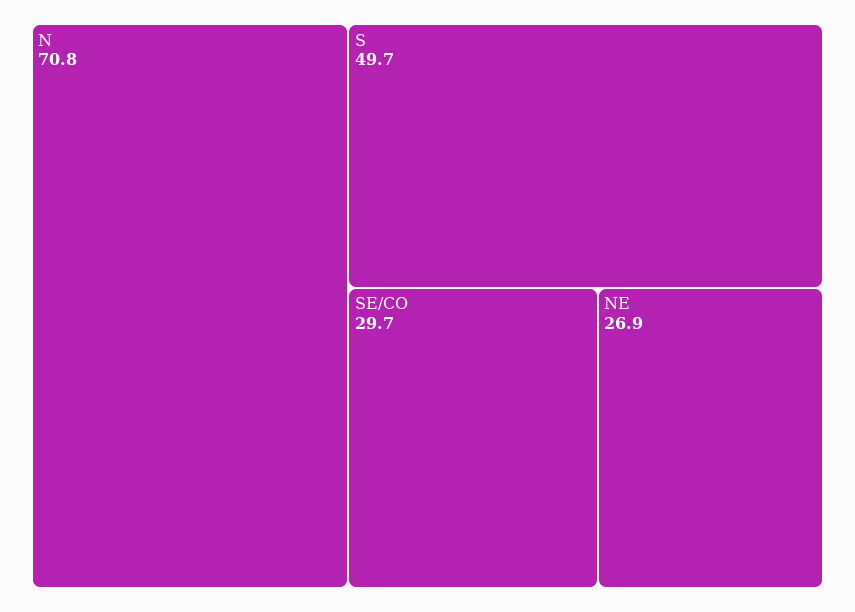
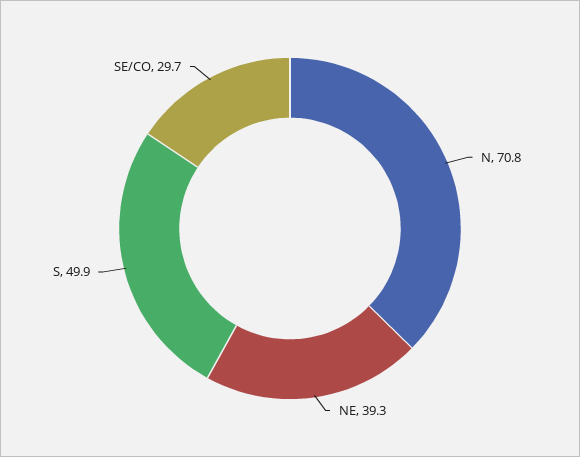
S: 49.7 -> 49.9
NE: 26.9 -> 39.3

